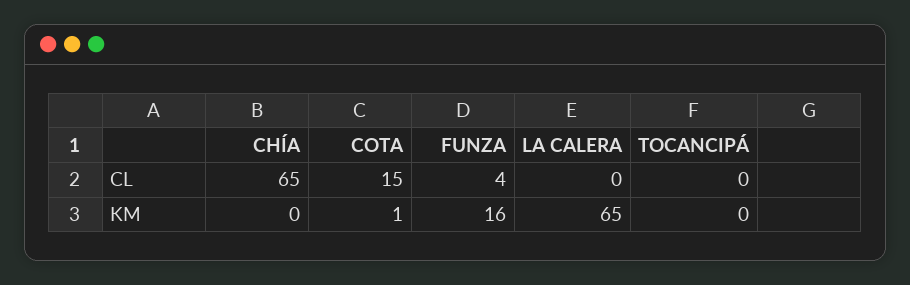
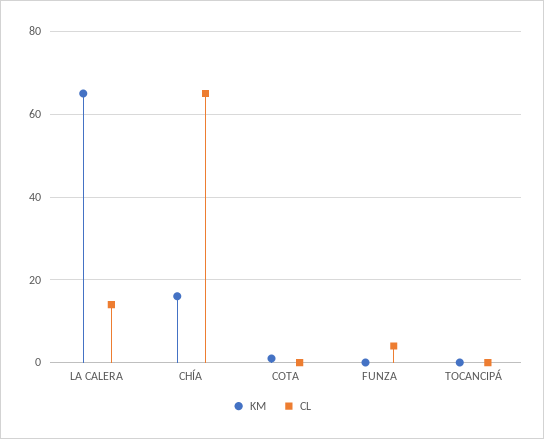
CL, COTA: 15 -> 0
CL, LA CALERA: 0 -> 15
KM, CHÍA: 0 -> 15
KM, FUNZA: 16 -> 0

